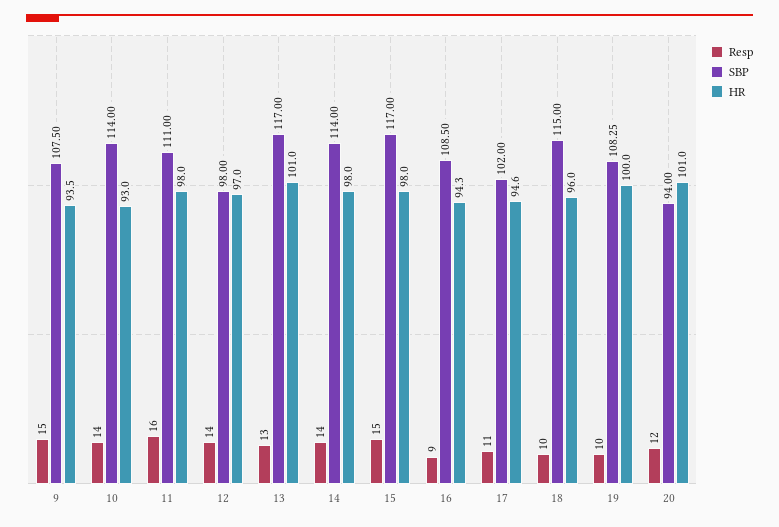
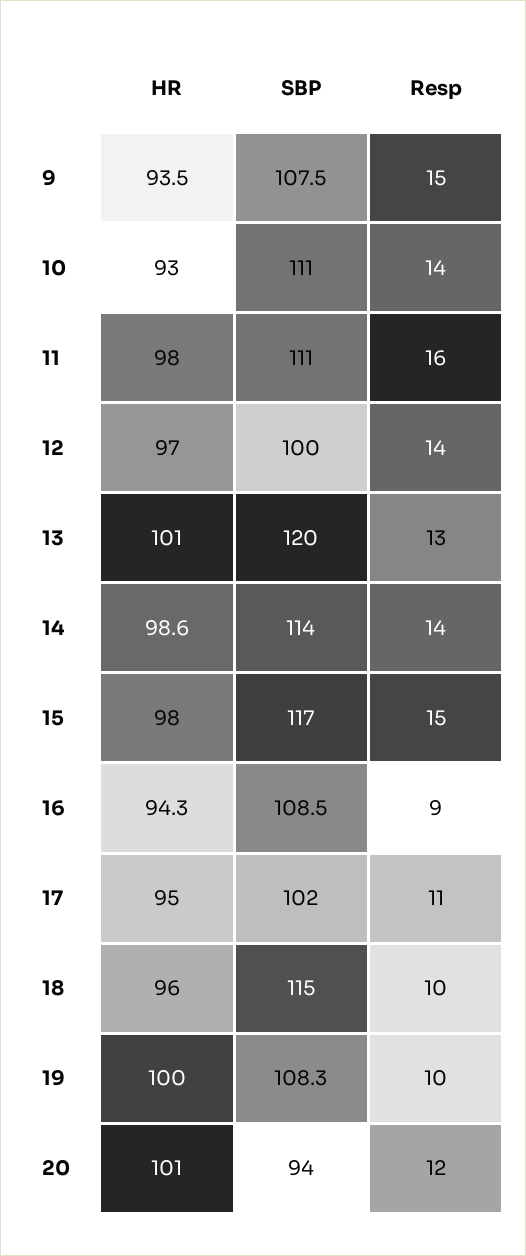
SBP, 10: 114 -> 111
SBP, 12: 98 -> 100
SBP, 13: 117 -> 120
HR, 14: 98 -> 98.6
HR, 17: 94.6 -> 95

